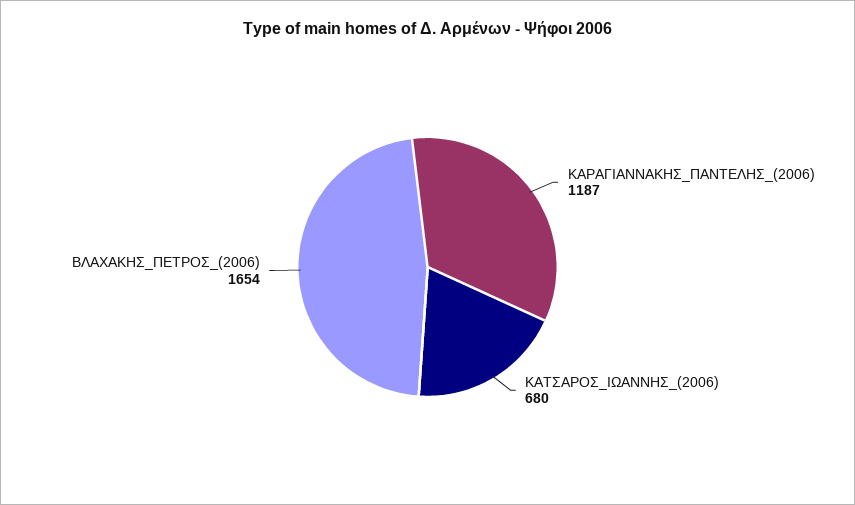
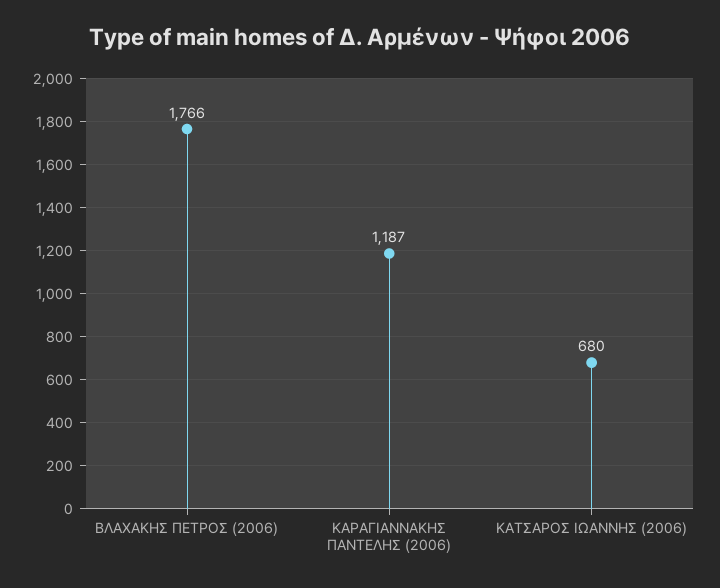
ΒΛΑΧΑΚΗΣ_ΠΕΤΡΟΣ_(2006): 1654 -> 1766

